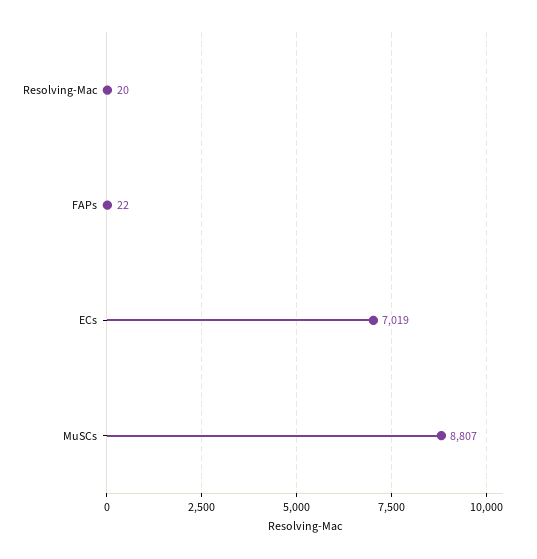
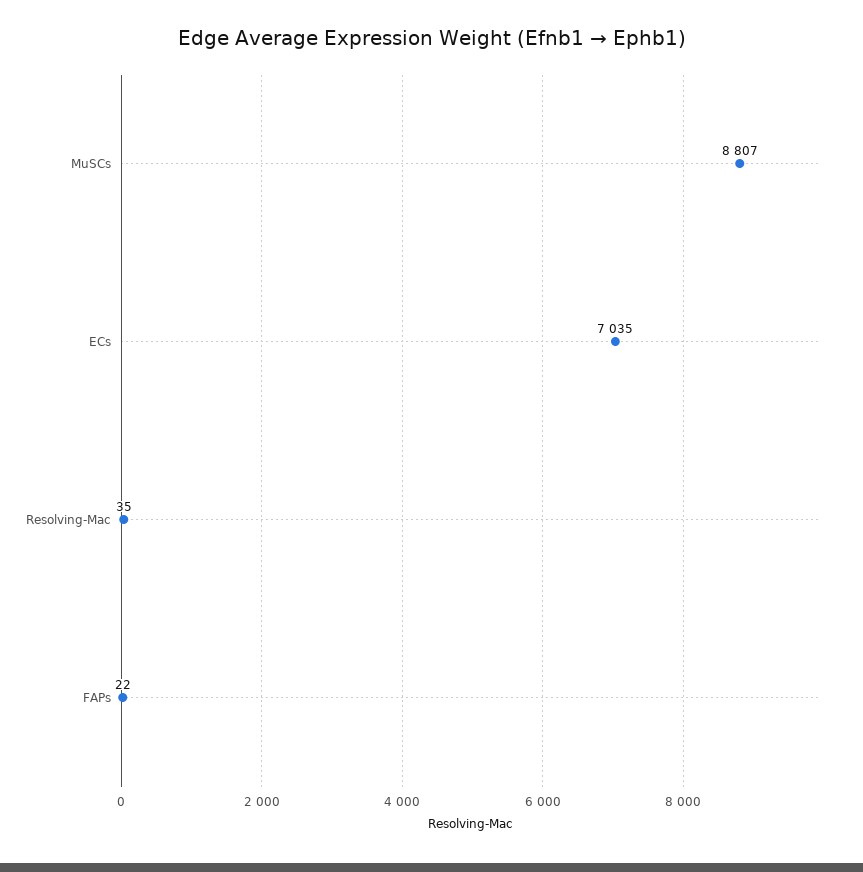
Resolving-Mac: 20 -> 35
ECs: 7019 -> 7035

